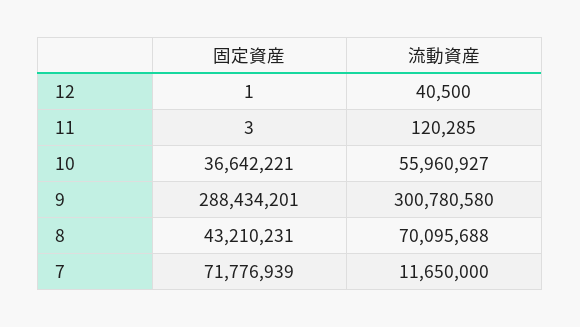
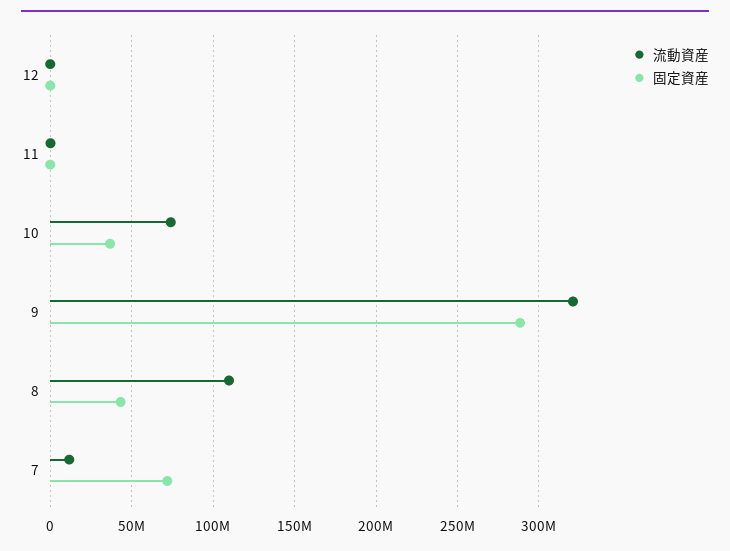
流動資産, 10: 55960927 -> 75000000
流動資産, 9: 300780580 -> 320000000
流動資産, 8: 70095688 -> 110000000

